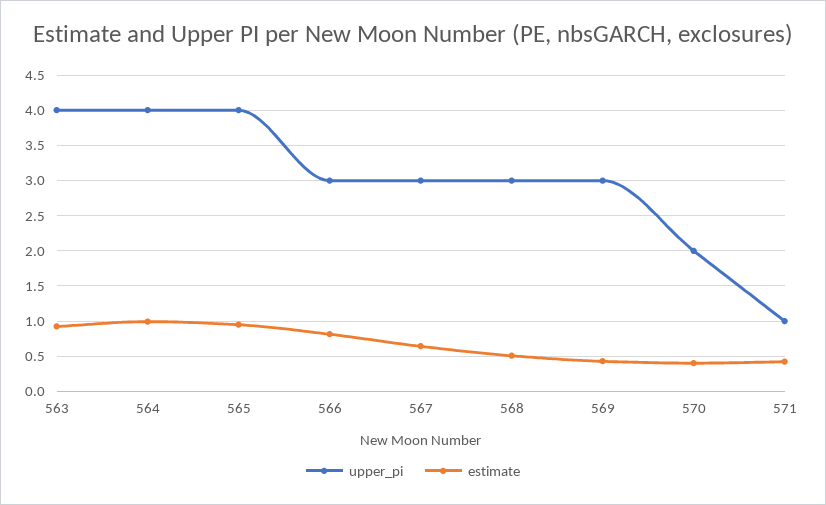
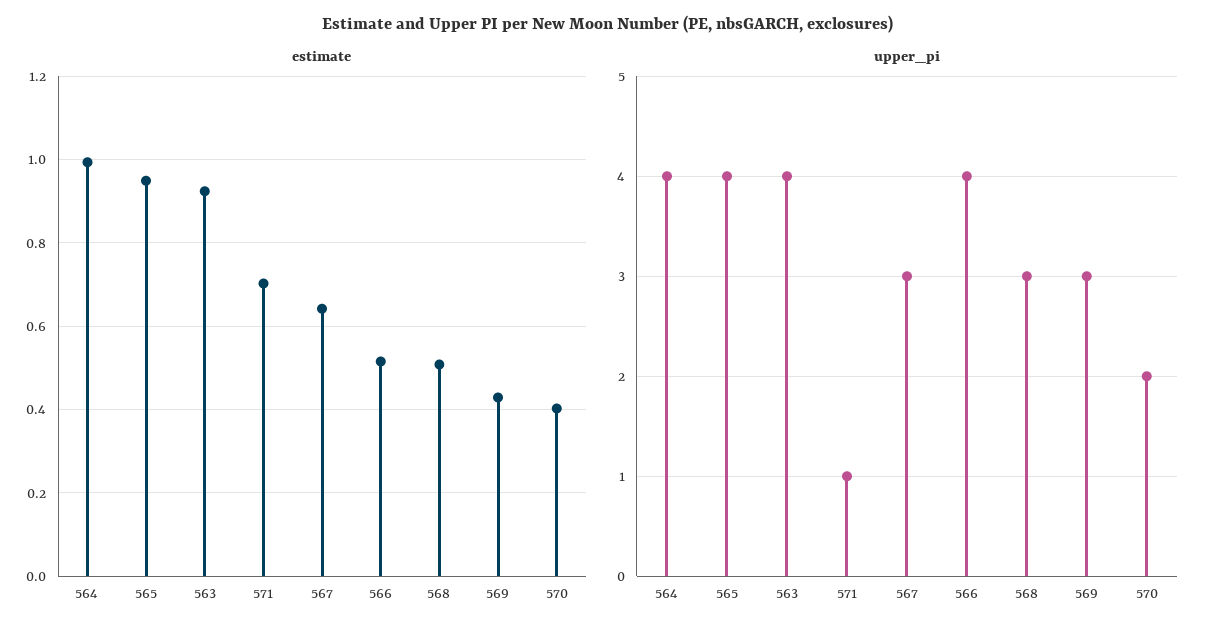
upper_pi, 566: 3 -> 4
estimate, 566: 0.8 -> 0.52
estimate, 571: 0.4 -> 0.7

